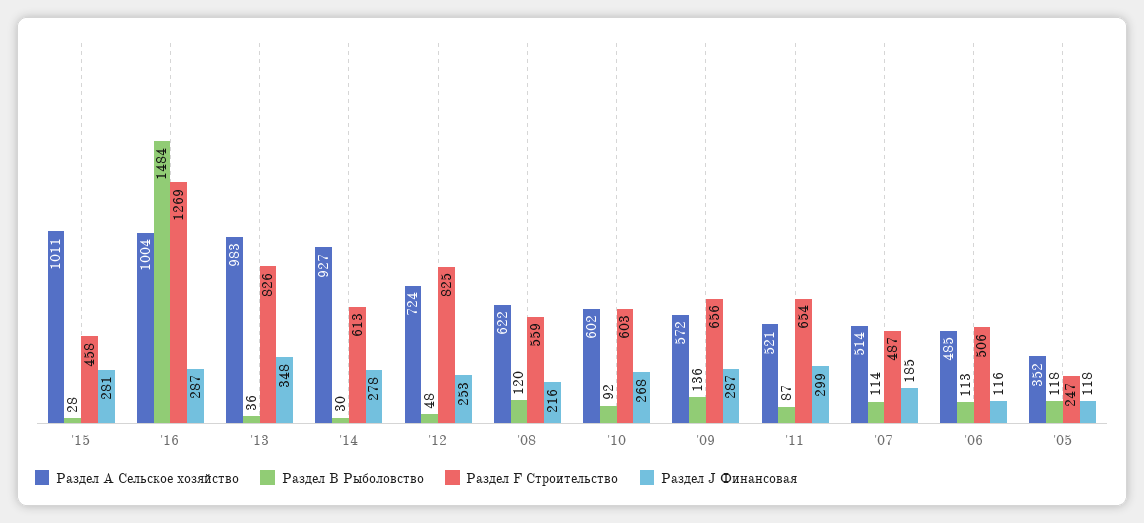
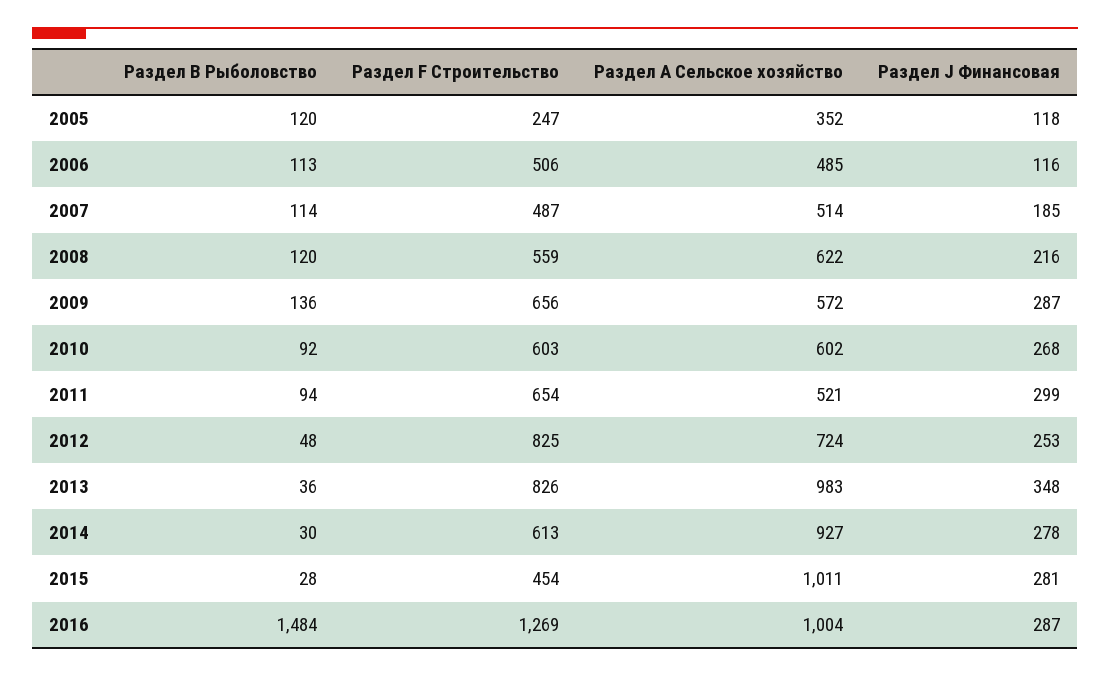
Раздел F Строительство, '15: 458 -> 454
Раздел В Рыболовство, '11: 87 -> 94
Раздел В Рыболовство, '05: 118 -> 120

